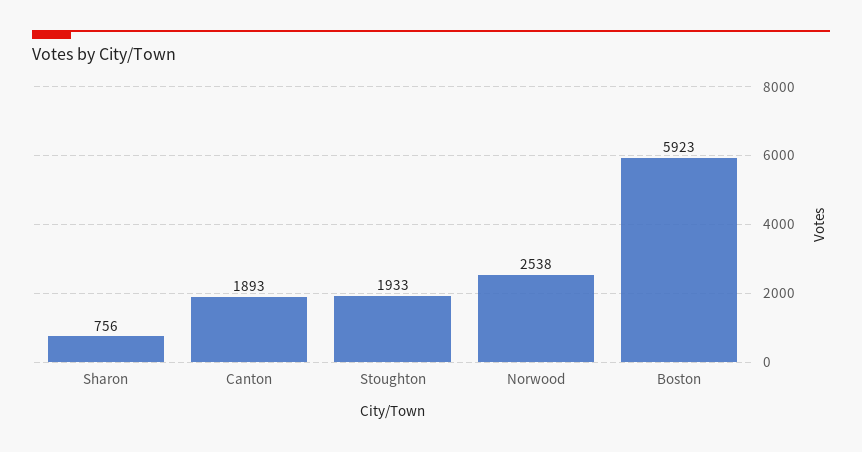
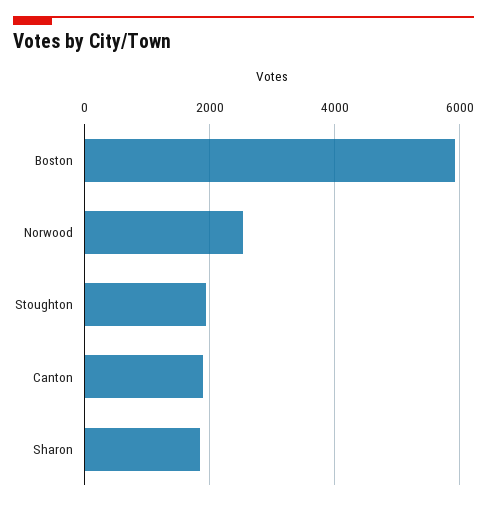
Sharon: 756 -> 1800

